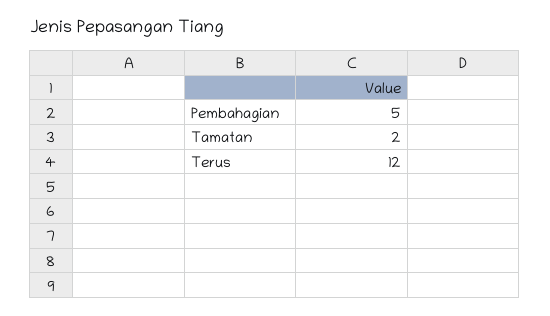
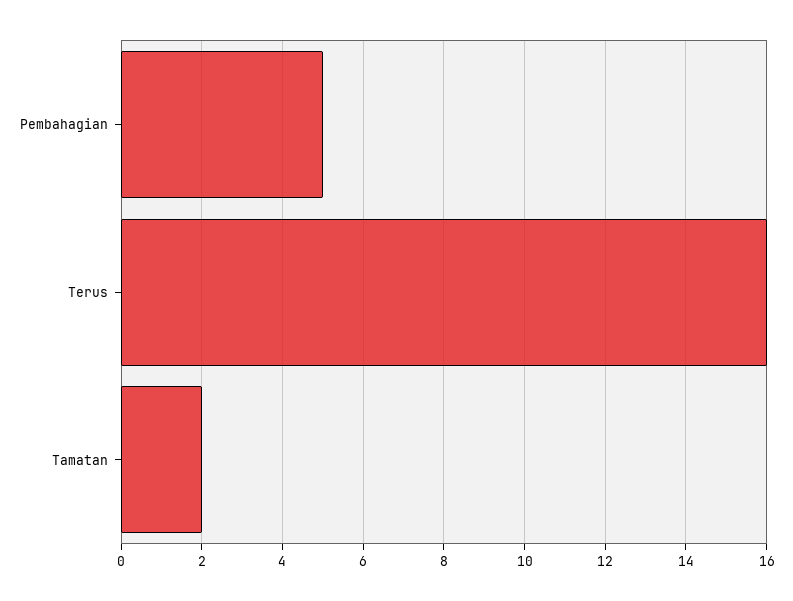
Terus: 12 -> 16

